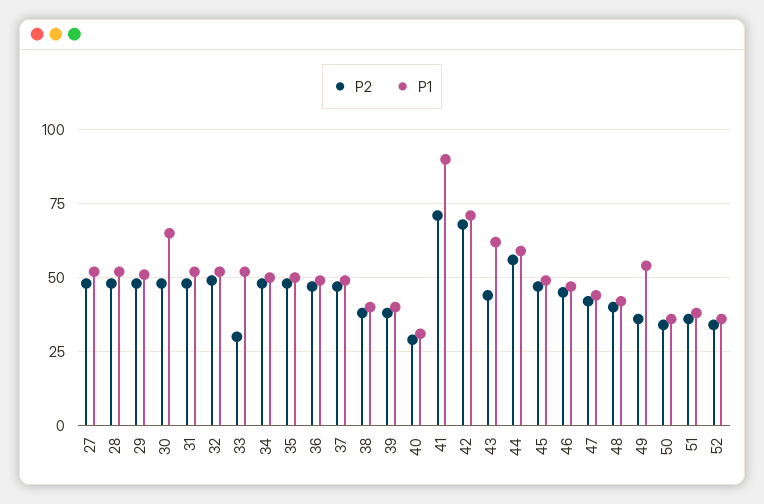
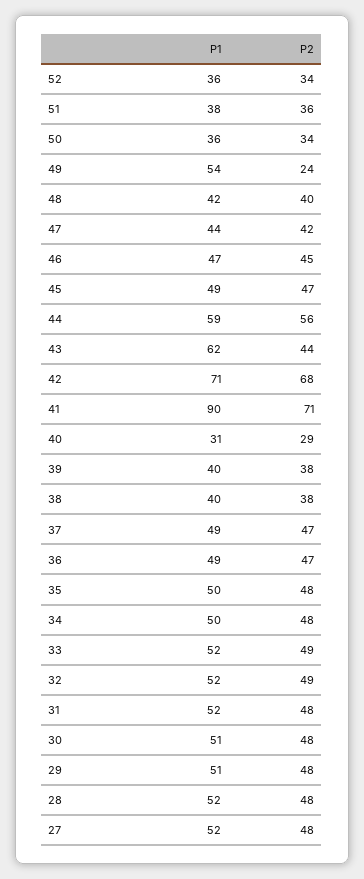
P1, 30: 65 -> 51
P2, 33: 30 -> 49
P2, 49: 35 -> 24

